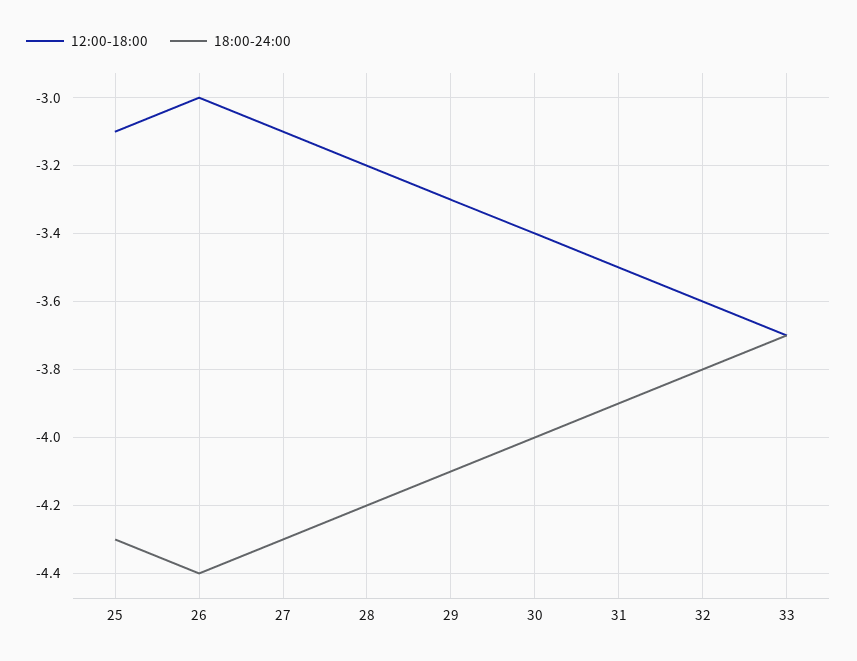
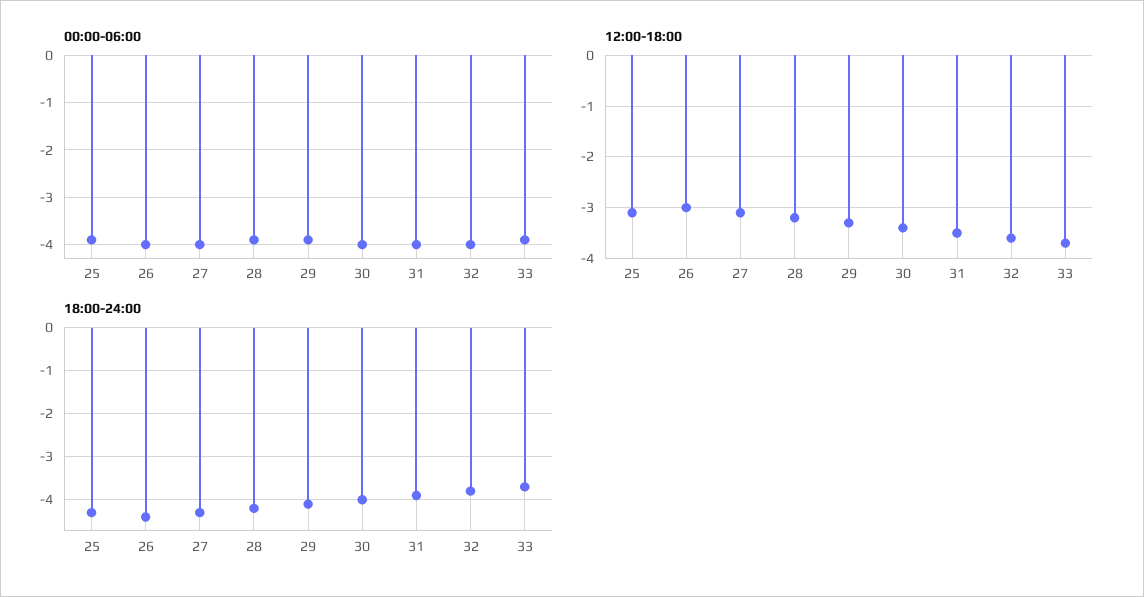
00:00-06:00, 25: none -> -4
00:00-06:00, 26: none -> -4
00:00-06:00, 27: none -> -4
00:00-06:00, 28: none -> -4
00:00-06:00, 29: none -> -4
00:00-06:00, 30: none -> -4
00:00-06:00, 31: none -> -4
00:00-06:00, 32: none -> -4
00:00-06:00, 33: none -> -4

